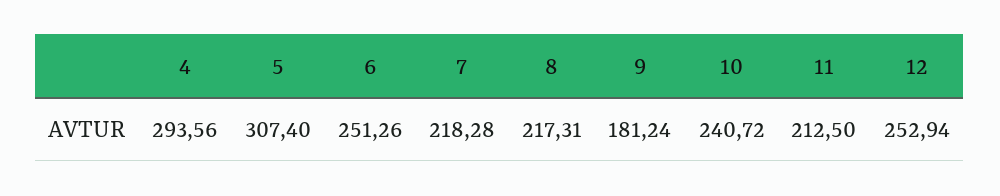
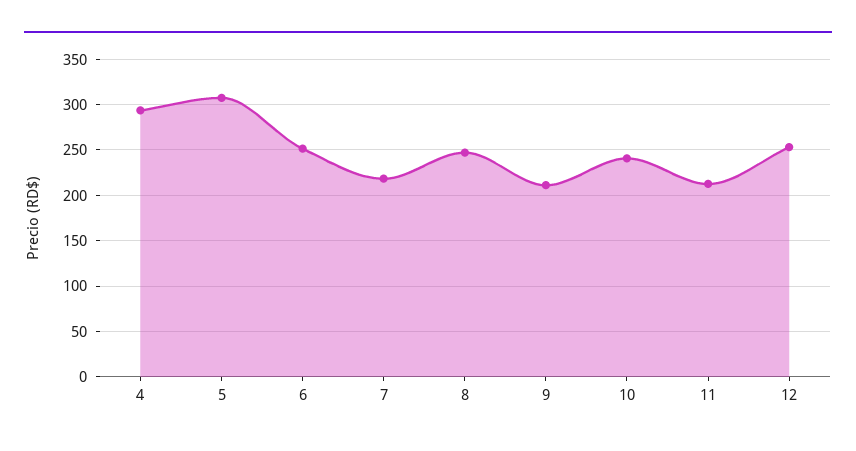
8: 217.31 -> 250
9: 181.24 -> 210

